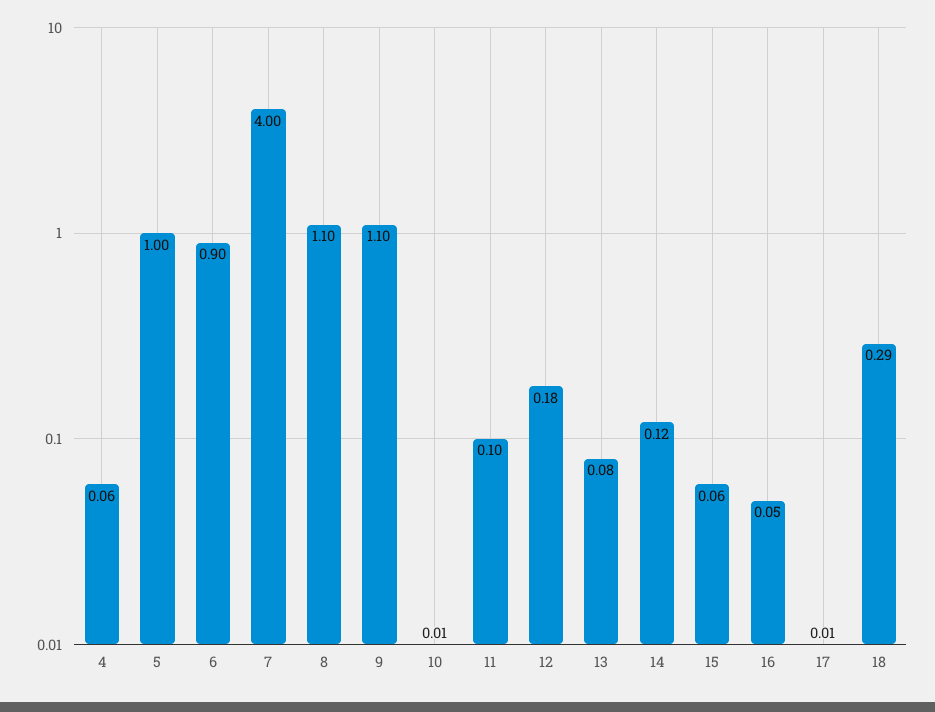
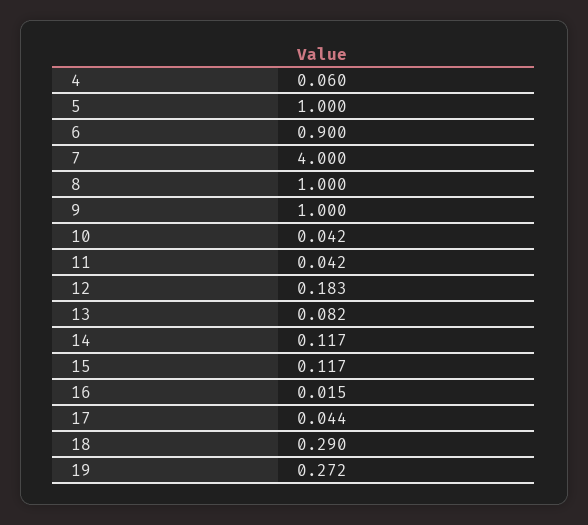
8: 1.1 -> 1
9: 1.1 -> 1
10: 0.01 -> 0.042
11: 0.1 -> 0.042
15: 0.06 -> 0.117
16: 0.05 -> 0.015
17: 0.01 -> 0.044
19: none -> 0.272

